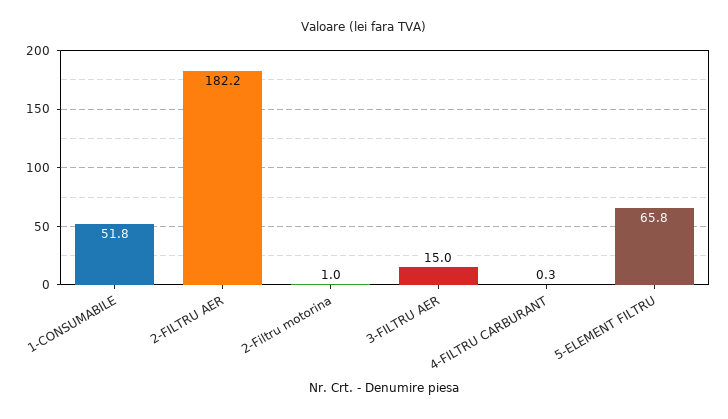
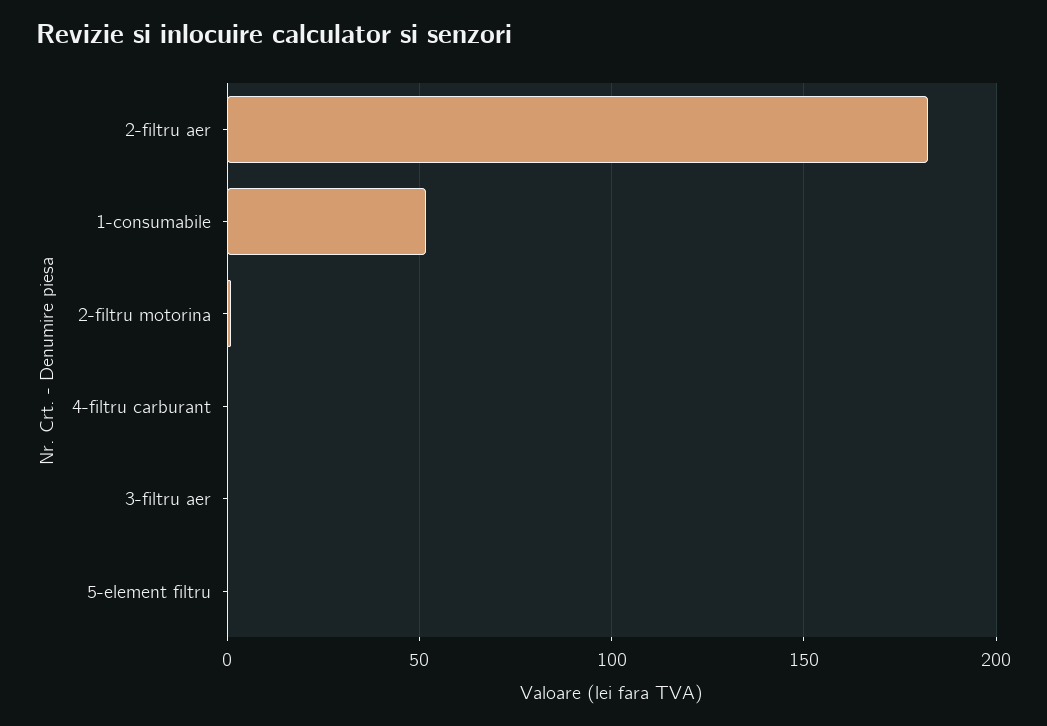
3-FILTRU AER: 15 -> 0
5-ELEMENT FILTRU: 65.8 -> 0

